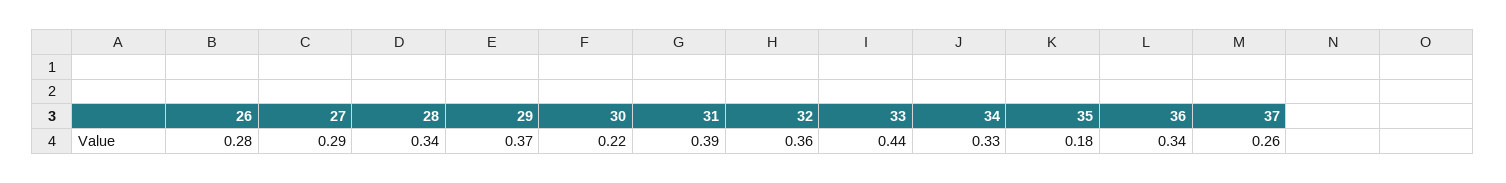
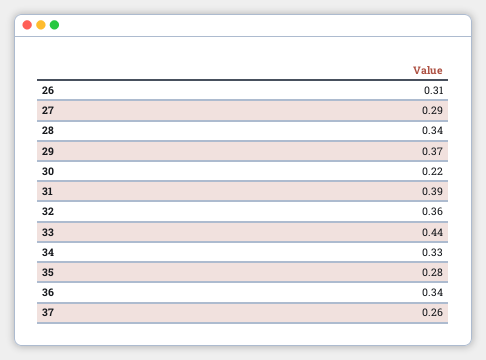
26: 0.28 -> 0.31
35: 0.18 -> 0.28

